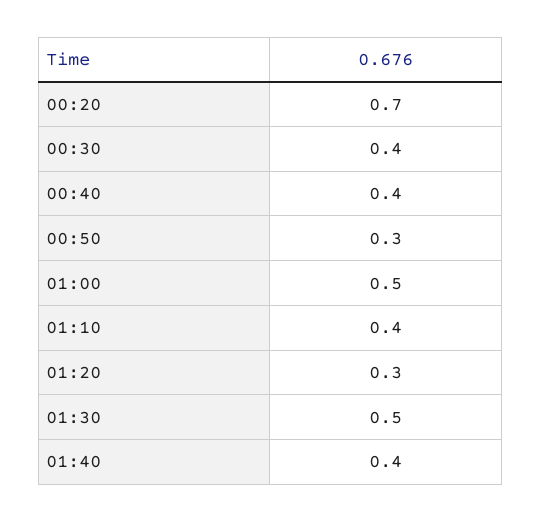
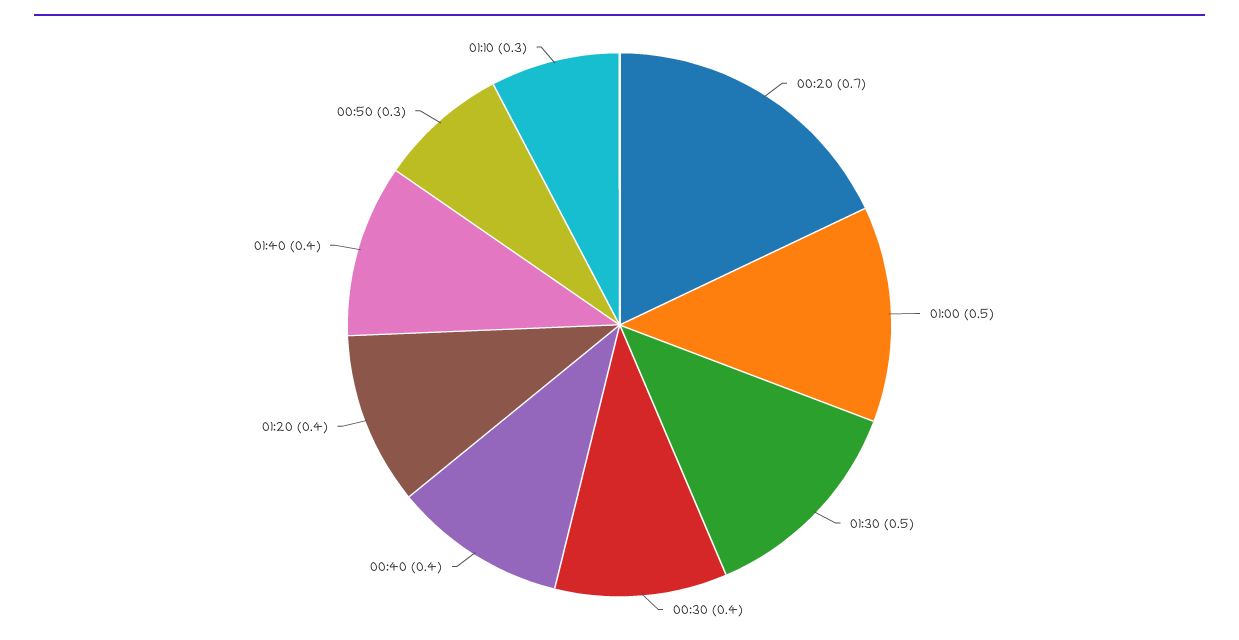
01:10: 0.4 -> 0.3
01:20: 0.3 -> 0.4

